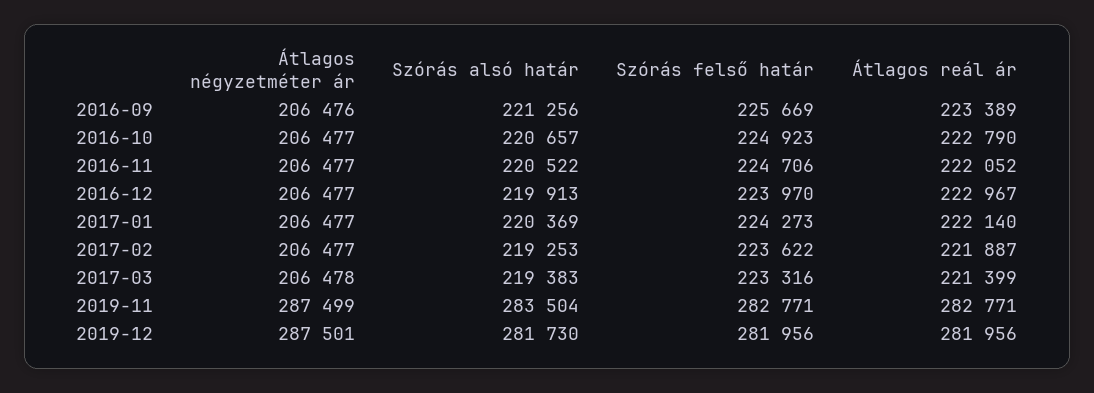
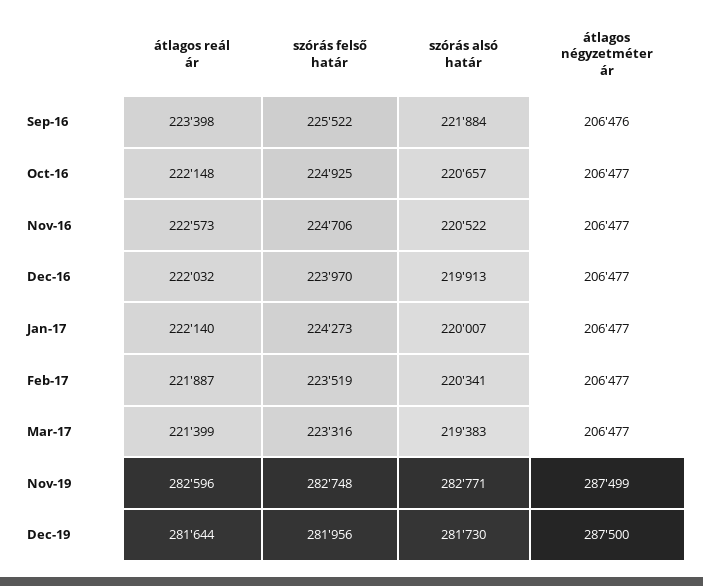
Szórás alsó határ, 2016-09: 221256 -> 221884
Szórás felső határ, 2016-09: 225669 -> 225522
Átlagos reál ár, 2016-09: 223389 -> 223398
Szórás felső határ, 2016-10: 224923 -> 224925
Átlagos reál ár, 2016-10: 222790 -> 222148
Átlagos reál ár, 2016-11: 222052 -> 222573
Átlagos reál ár, 2016-12: 222967 -> 222032
Szórás alsó határ, 2017-01: 220369 -> 220007
Szórás alsó határ, 2017-02: 219253 -> 220341
Szórás felső határ, 2017-02: 223622 -> 223519
Átlagos négyzetméter ár, 2017-03: 206478 -> 206477
Szórás alsó határ, 2019-11: 283504 -> 282771
Szórás felső határ, 2019-11: 282771 -> 282748
Átlagos reál ár, 2019-11: 282771 -> 282596
Átlagos négyzetméter ár, 2019-12: 287501 -> 287500
Átlagos reál ár, 2019-12: 281956 -> 281644

